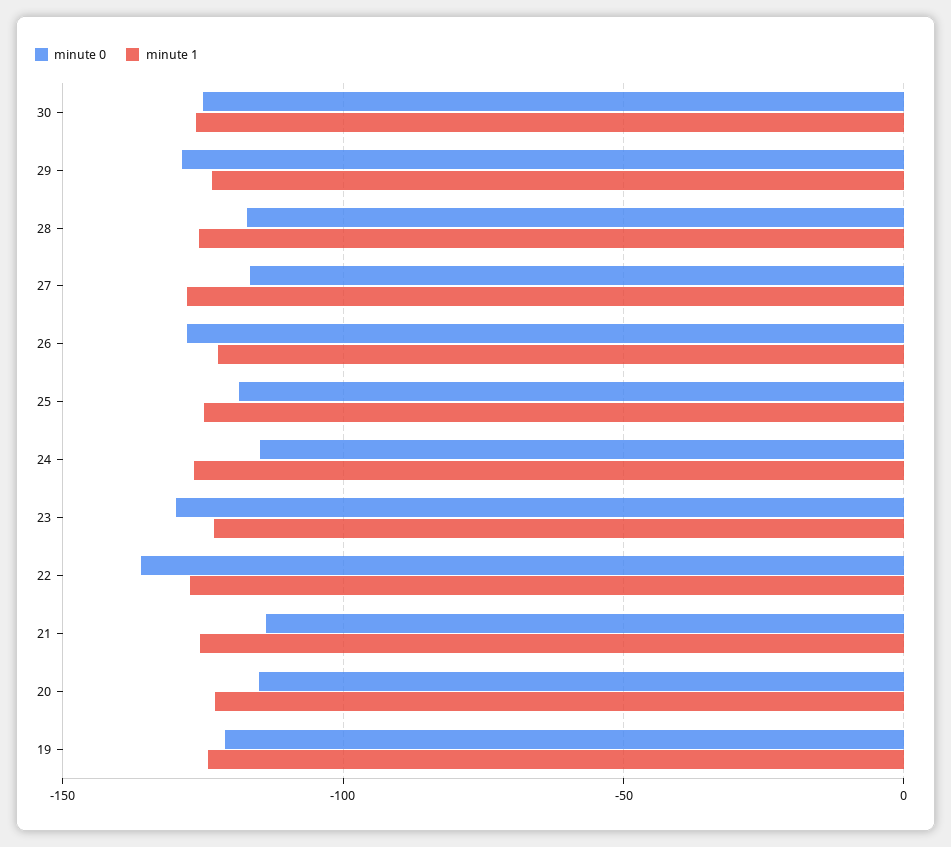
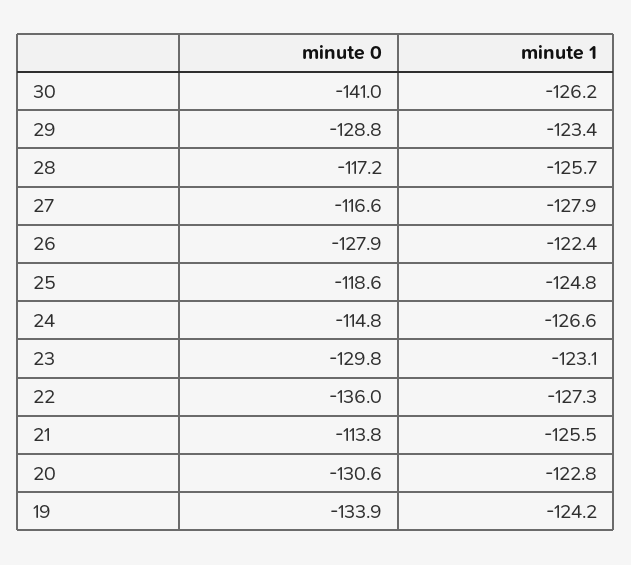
minute 0, 30: -125 -> -141
minute 0, 20: -115 -> -130.6
minute 0, 19: -120 -> -133.9

